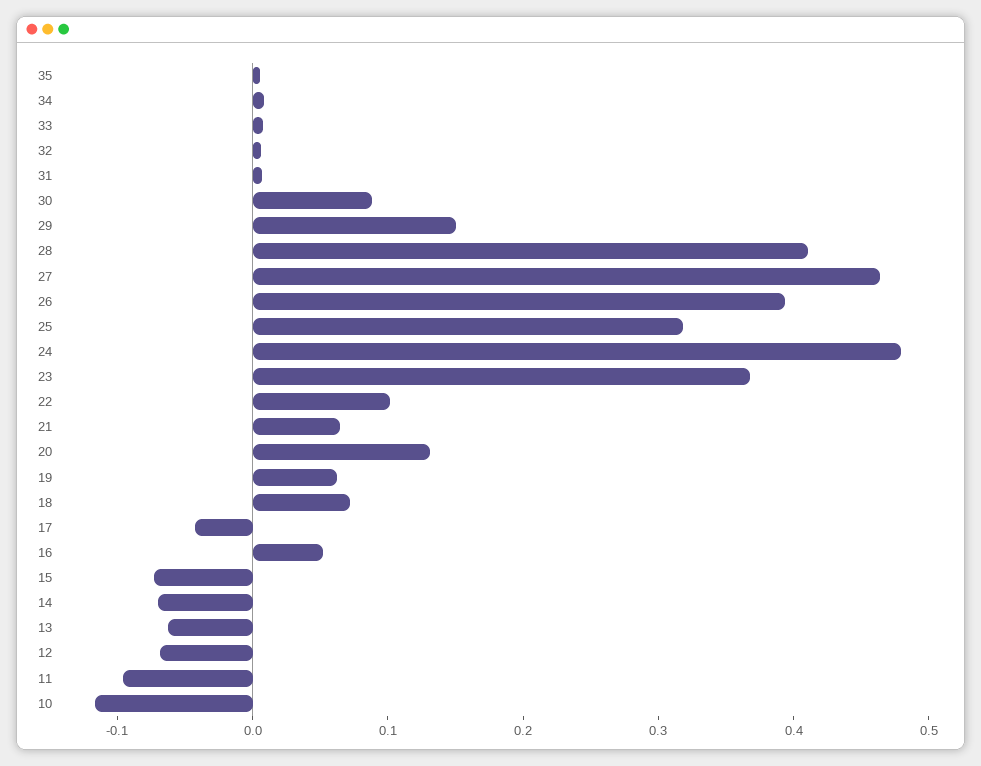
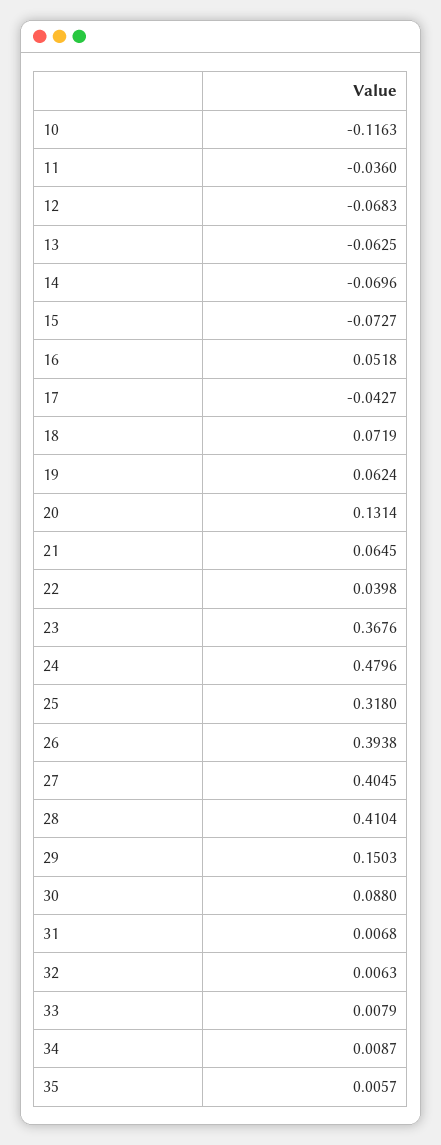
27: 0.46 -> 0.4045
22: 0.1 -> 0.0398
11: -0.1 -> -0.036

